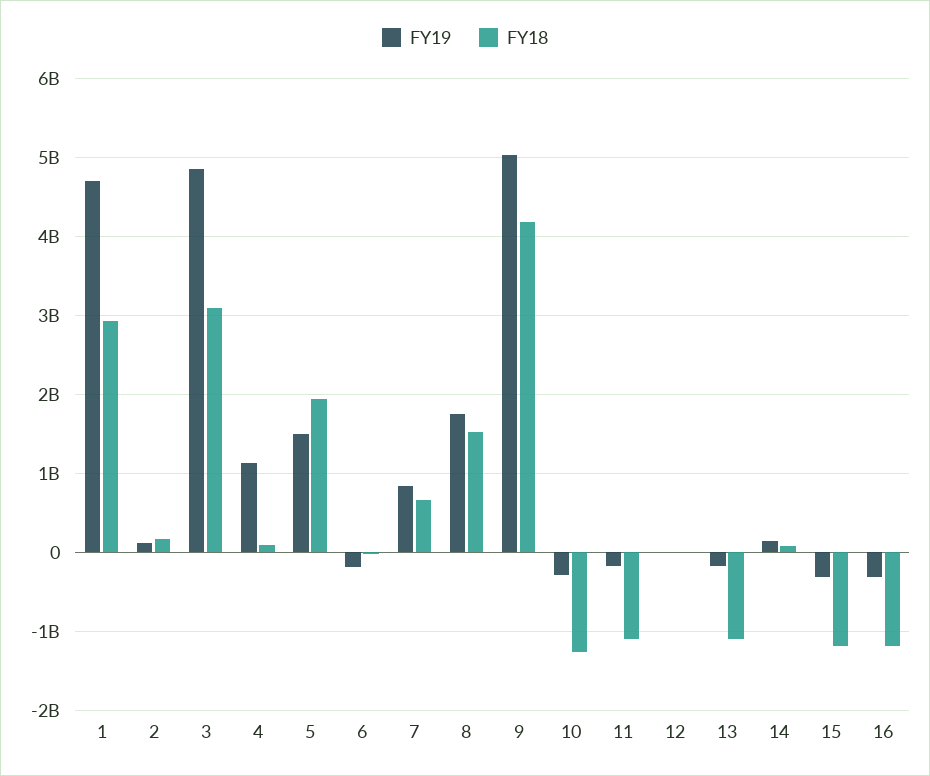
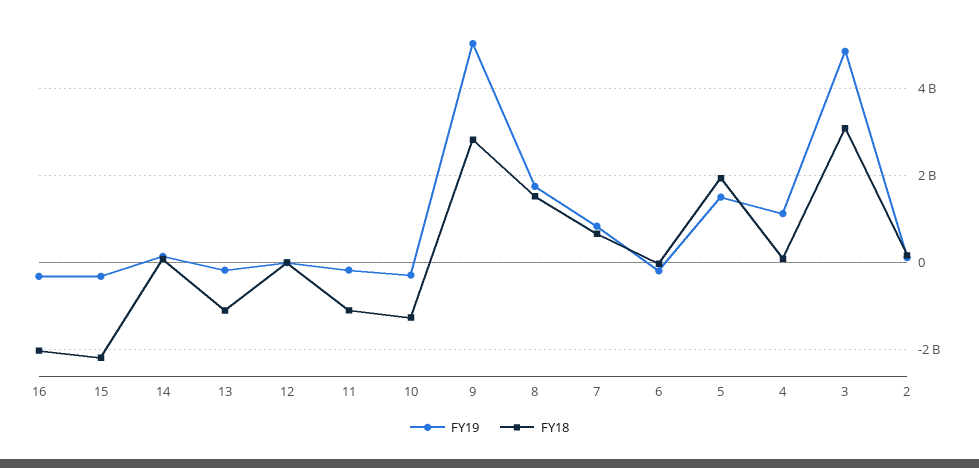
FY19, 1: 4700000000 -> none
FY18, 1: 2900000000 -> none
FY18, 9: 4200000000 -> 2800000000
FY18, 15: -1200000000 -> -2200000000
FY18, 16: -1200000000 -> -2000000000

